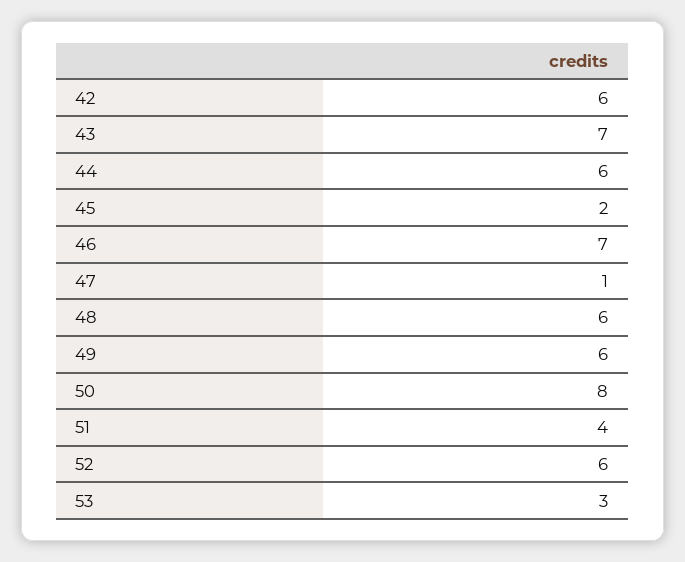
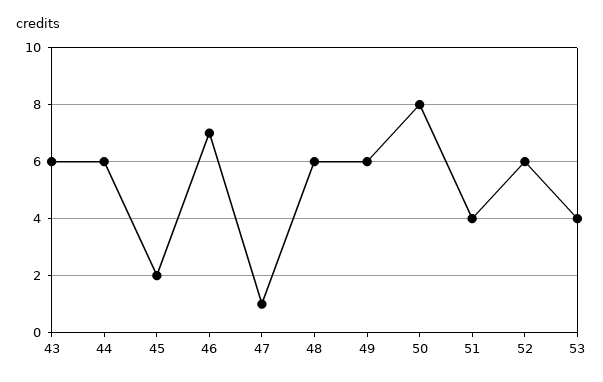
42: 6 -> none
43: 7 -> 6
53: 3 -> 4

